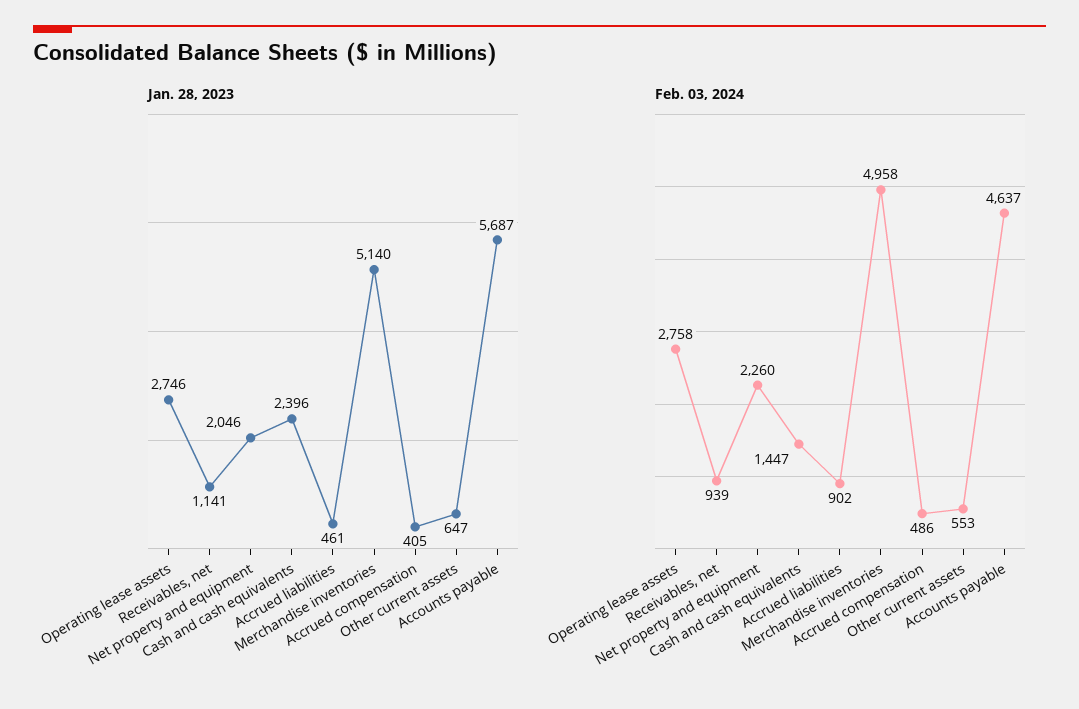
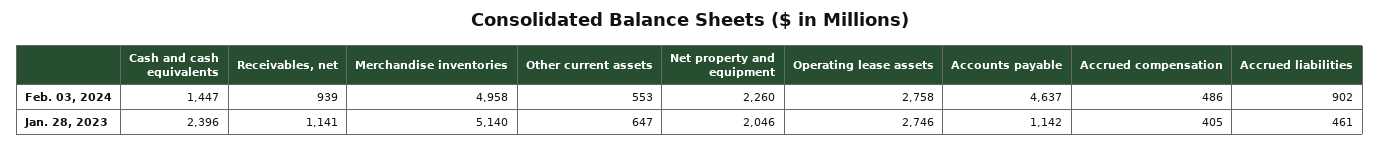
Jan. 28, 2023, Accounts payable: 5687 -> 1142

